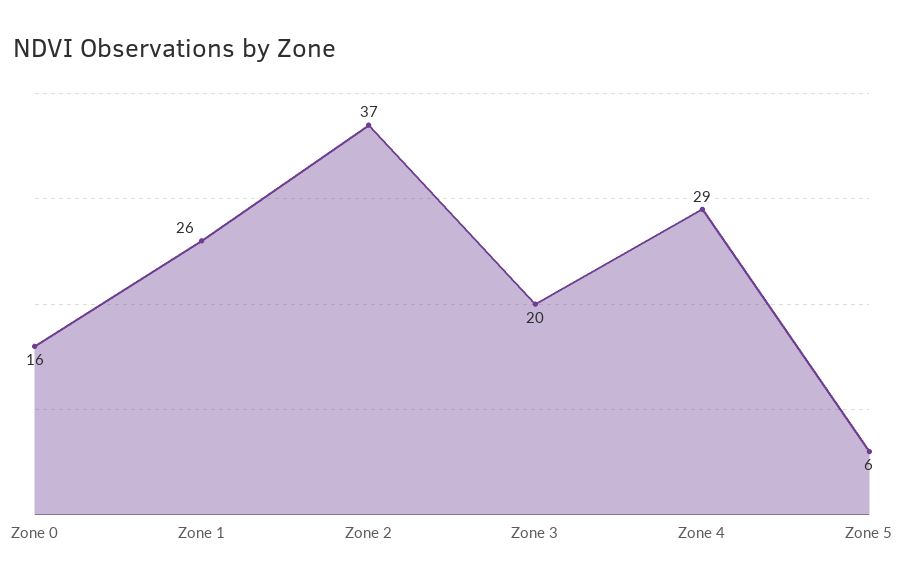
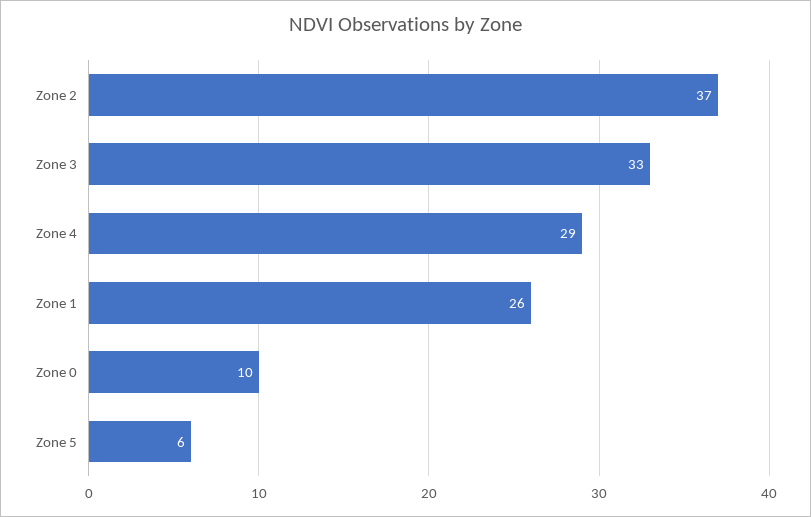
Zone 0: 16 -> 10
Zone 3: 20 -> 33

